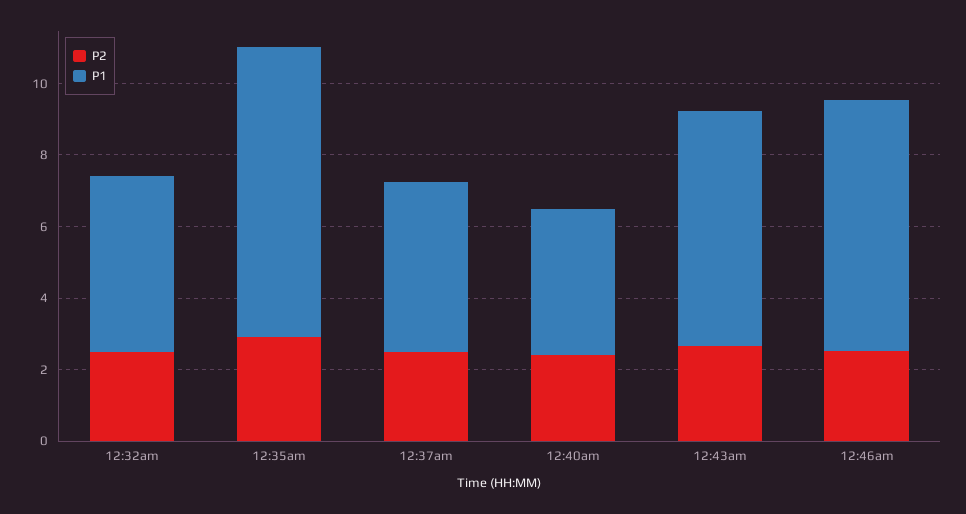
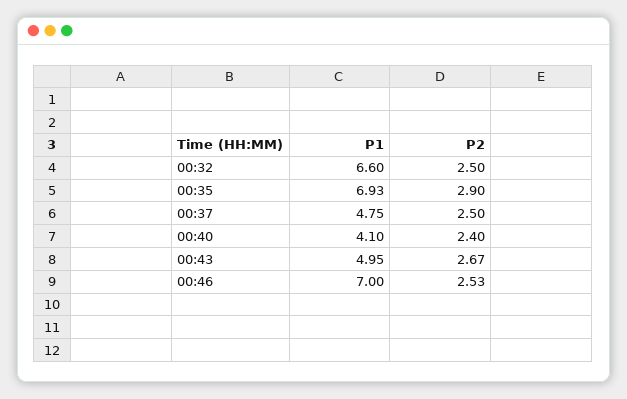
P1, 12:32am: 5 -> 6.6
P1, 12:35am: 8 -> 6.93
P1, 12:43am: 6.5 -> 4.95

